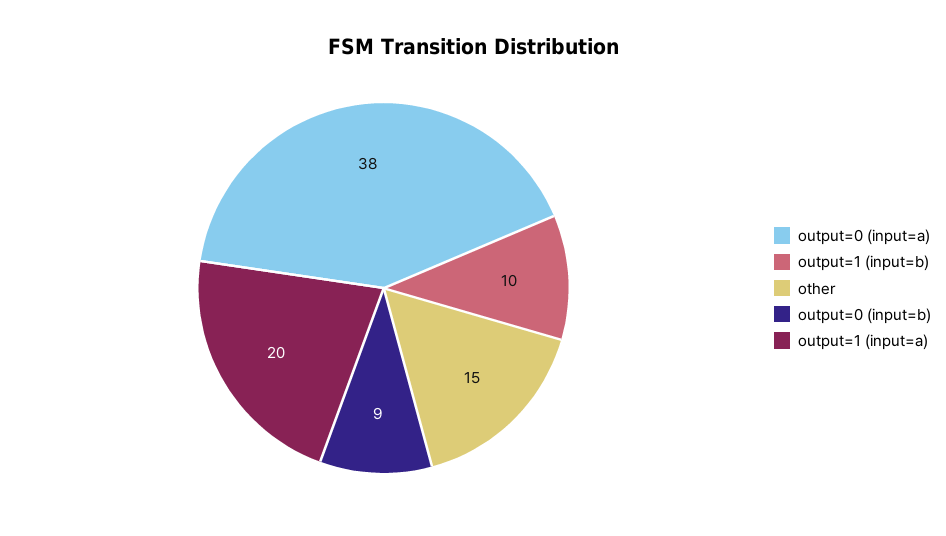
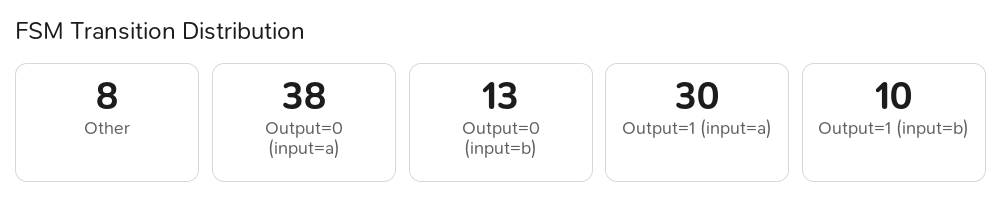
other: 15 -> 8
output=0 (input=b): 9 -> 13
output=1 (input=a): 20 -> 30

